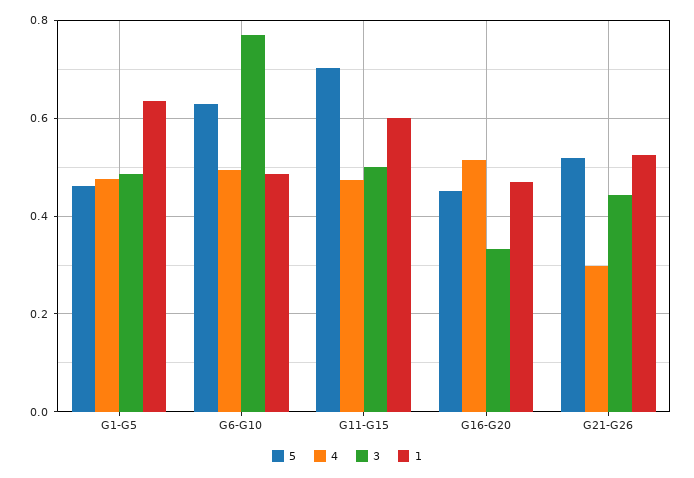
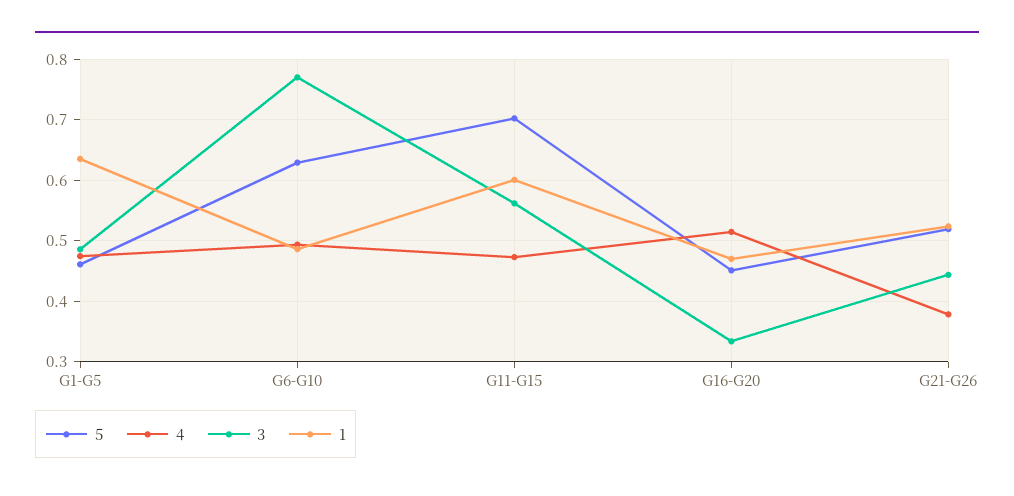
3, G11-G15: 0.5 -> 0.56
4, G21-G26: 0.3 -> 0.38

